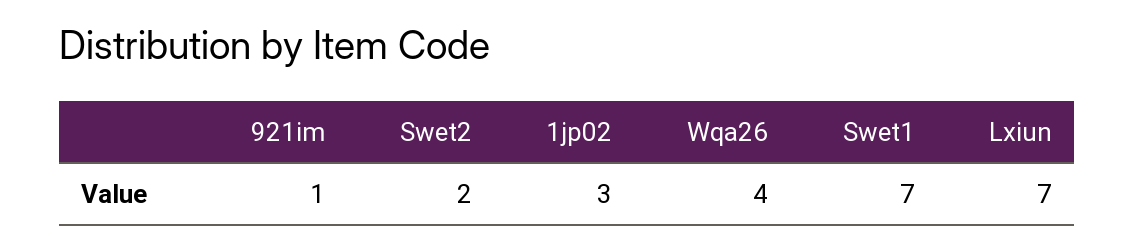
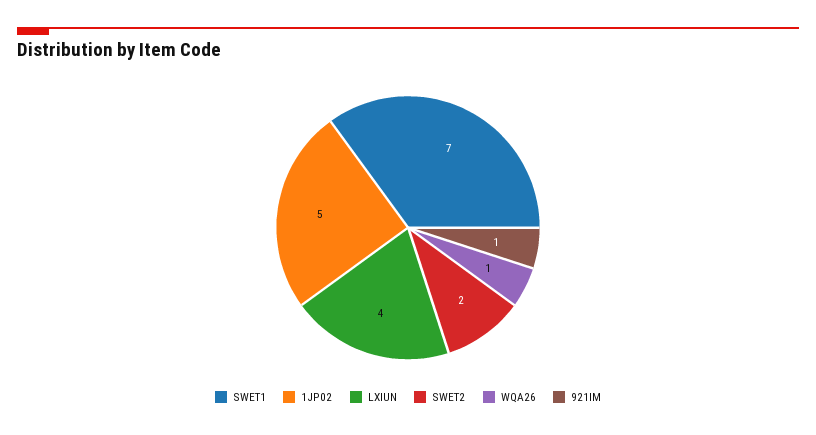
1jp02: 3 -> 5
Wqa26: 4 -> 1
Lxiun: 7 -> 4

